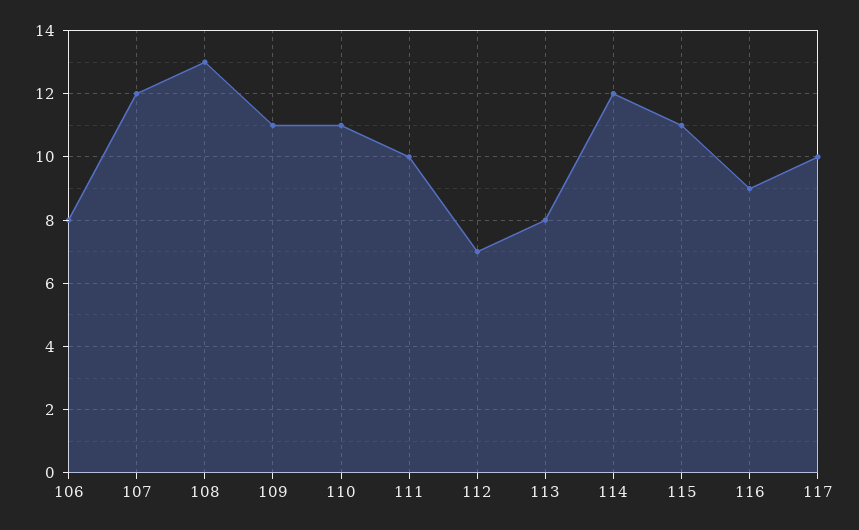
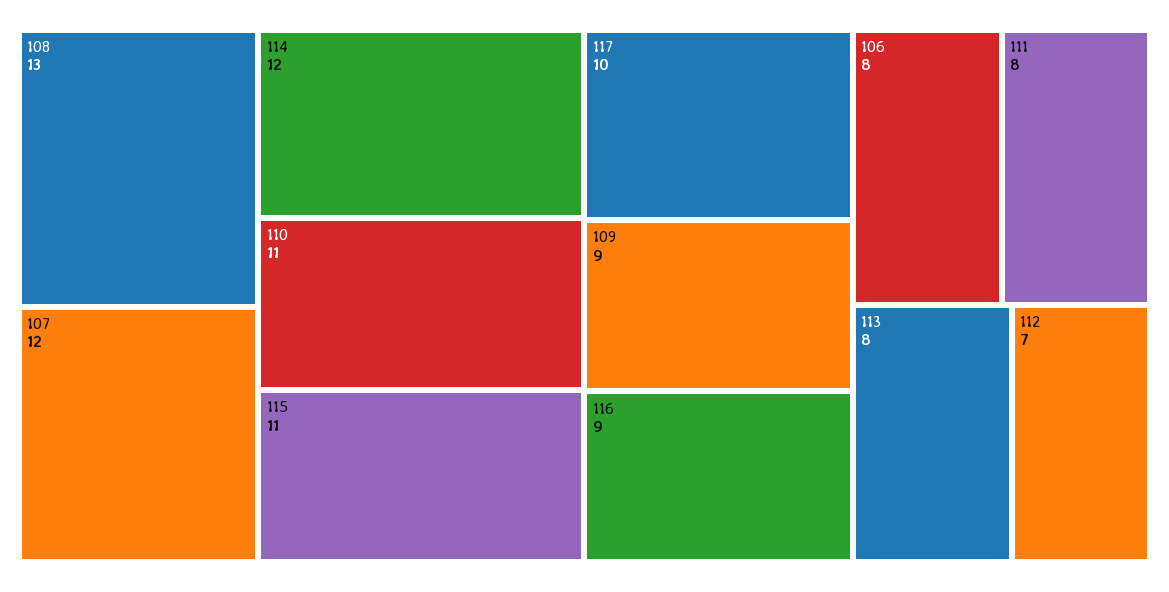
109: 11 -> 9
111: 10 -> 8

